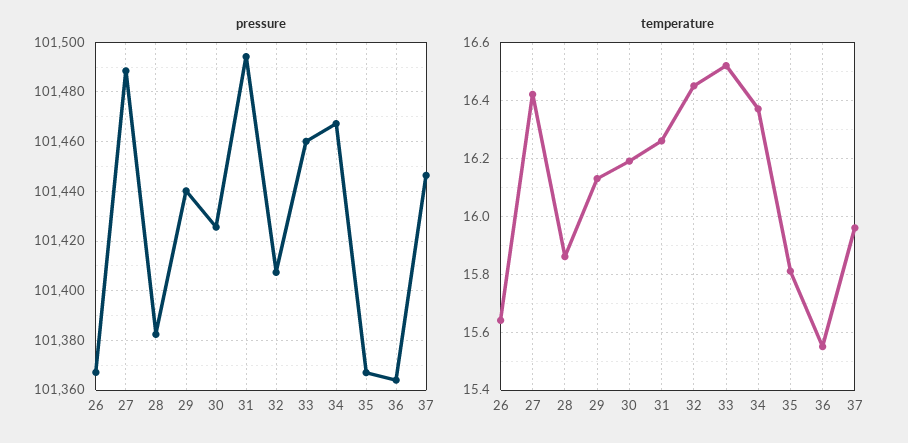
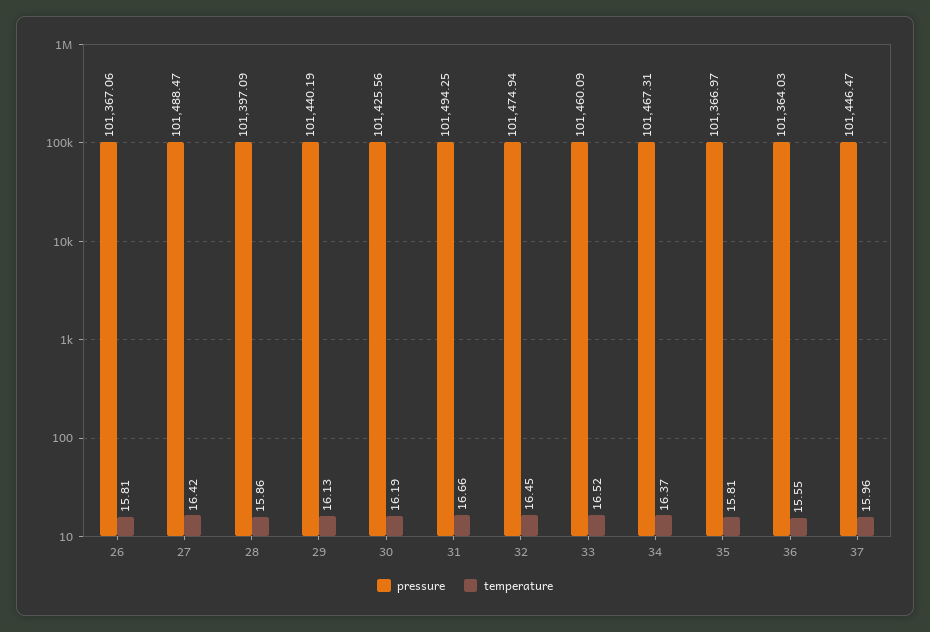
pressure, 28: 101382.5 -> 101397.09
pressure, 32: 101407.5 -> 101474.94
temperature, 26: 15.65 -> 15.81
temperature, 31: 16.25 -> 16.66

